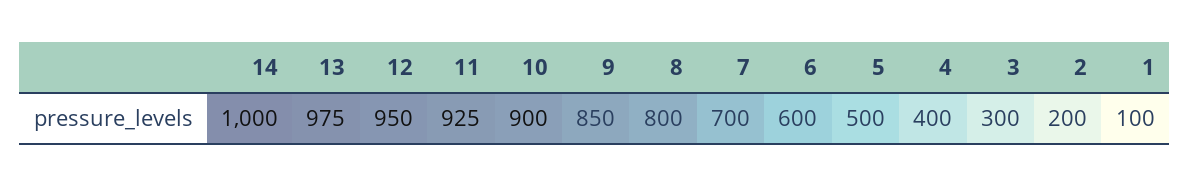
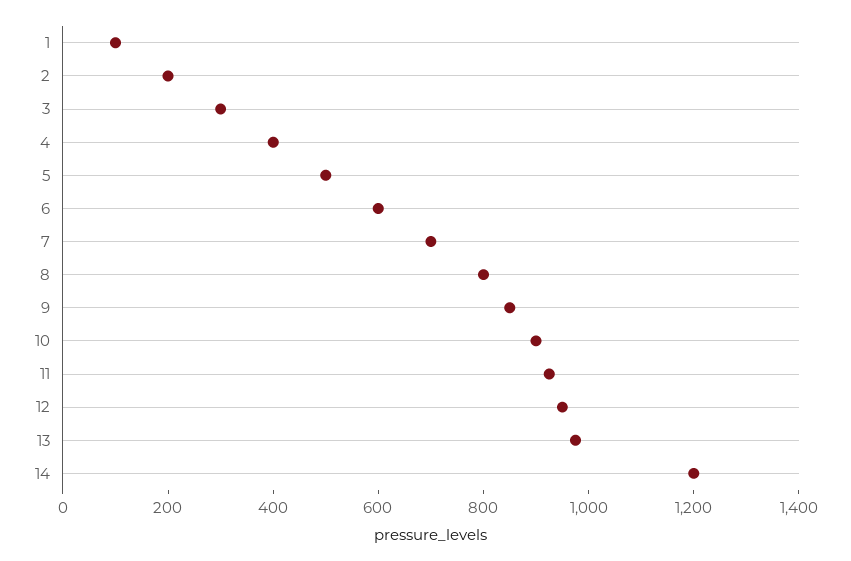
14: 1000 -> 1200

